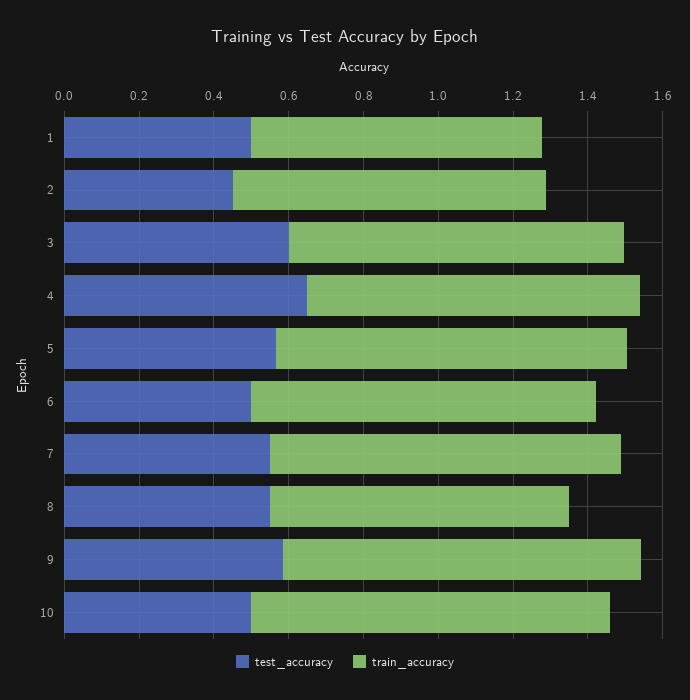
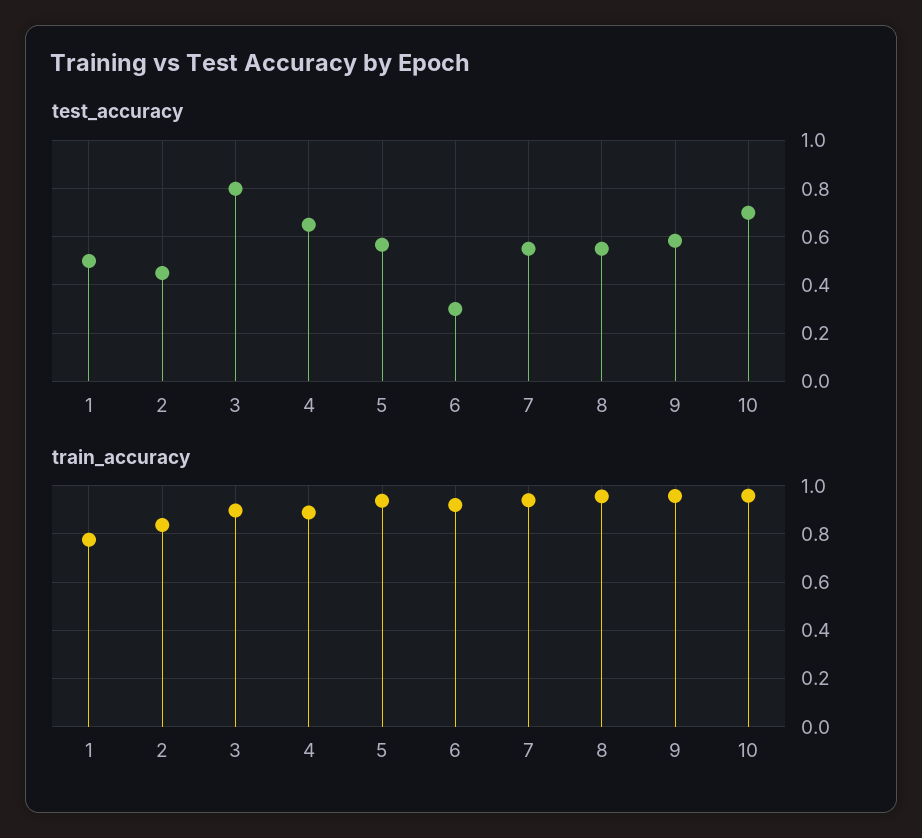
test_accuracy, 3: 0.6 -> 0.8
test_accuracy, 6: 0.5 -> 0.3
train_accuracy, 8: 0.8 -> 0.95
test_accuracy, 10: 0.5 -> 0.7

